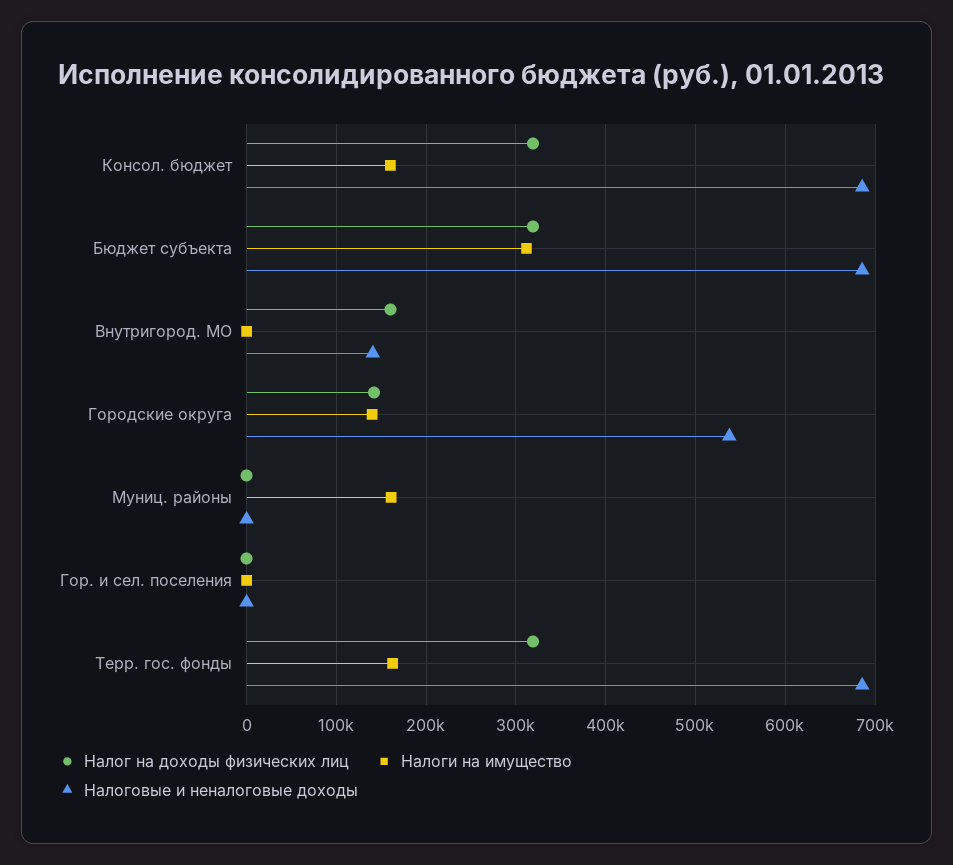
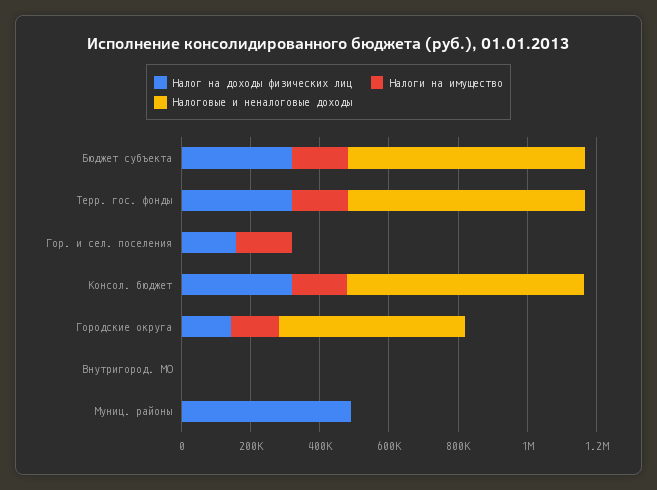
Налоги на имущество, Бюджет субъекта: 310000 -> 150000
Налог на доходы физических лиц, Внутригород. МО: 160000 -> 0
Налоговые и неналоговые доходы, Внутригород. МО: 140000 -> 0
Налог на доходы физических лиц, Муниц. районы: 0 -> 500000
Налоги на имущество, Муниц. районы: 160000 -> 0
Налог на доходы физических лиц, Гор. и сел. поселения: 0 -> 150000
Налоги на имущество, Гор. и сел. поселения: 0 -> 150000

